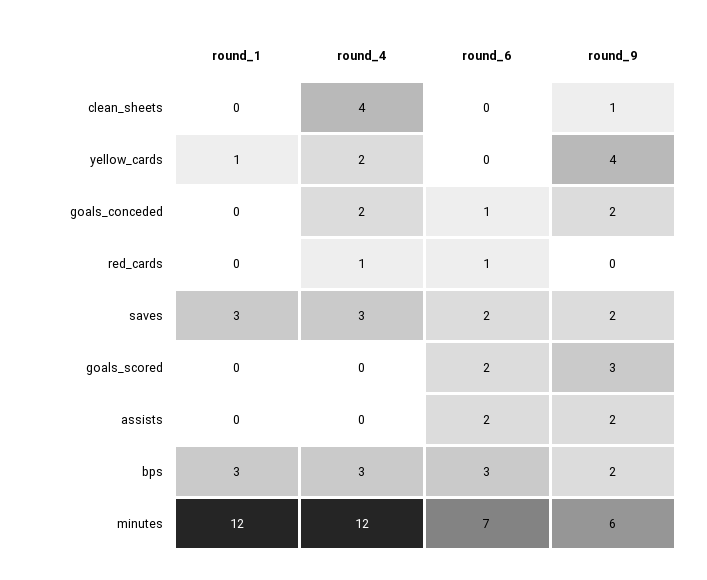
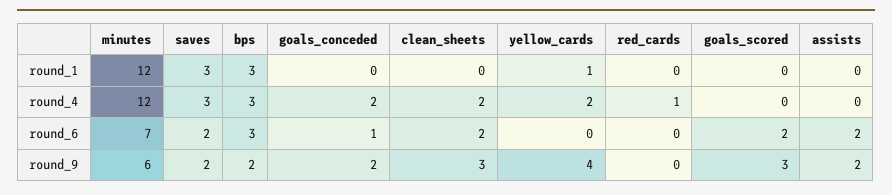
round_4, clean_sheets: 4 -> 2
round_6, clean_sheets: 0 -> 2
round_9, clean_sheets: 1 -> 3
round_6, red_cards: 1 -> 0

